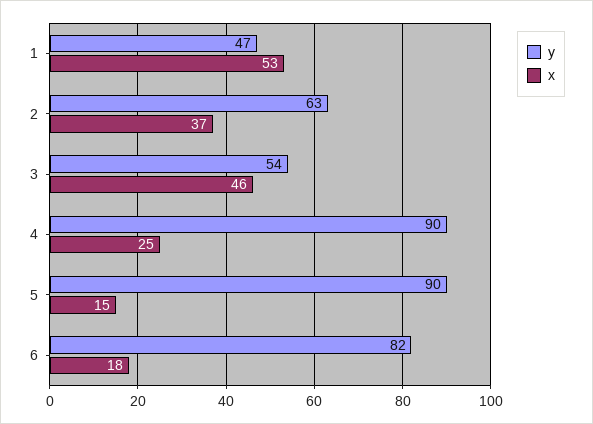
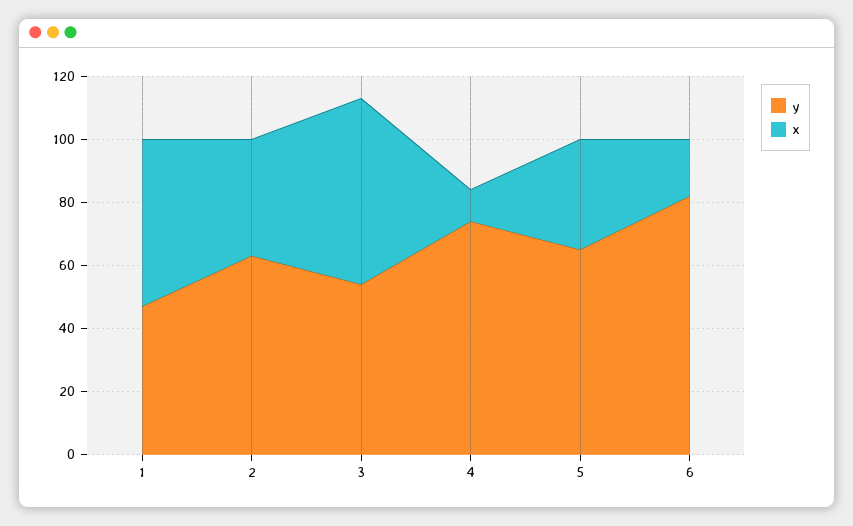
x, 3: 46 -> 60
y, 4: 90 -> 75
x, 4: 25 -> 10
y, 5: 90 -> 65
x, 5: 15 -> 35

